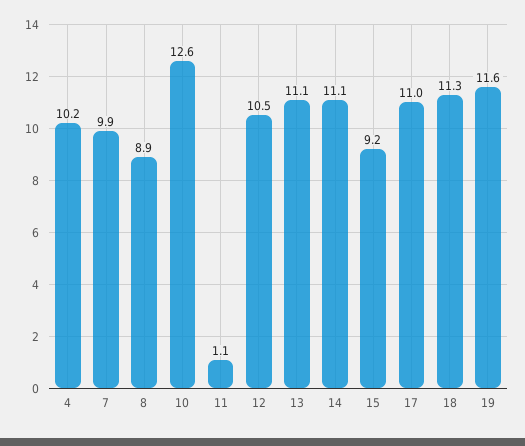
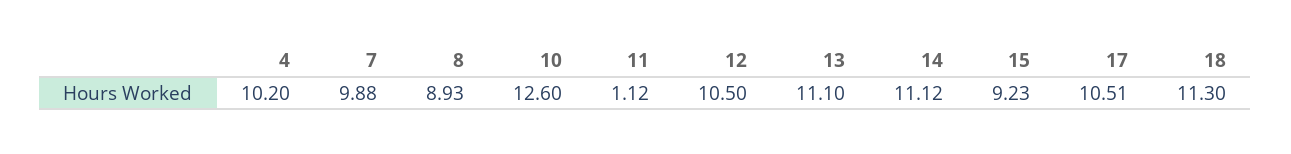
17: 11 -> 10.51
19: 11.6 -> none

